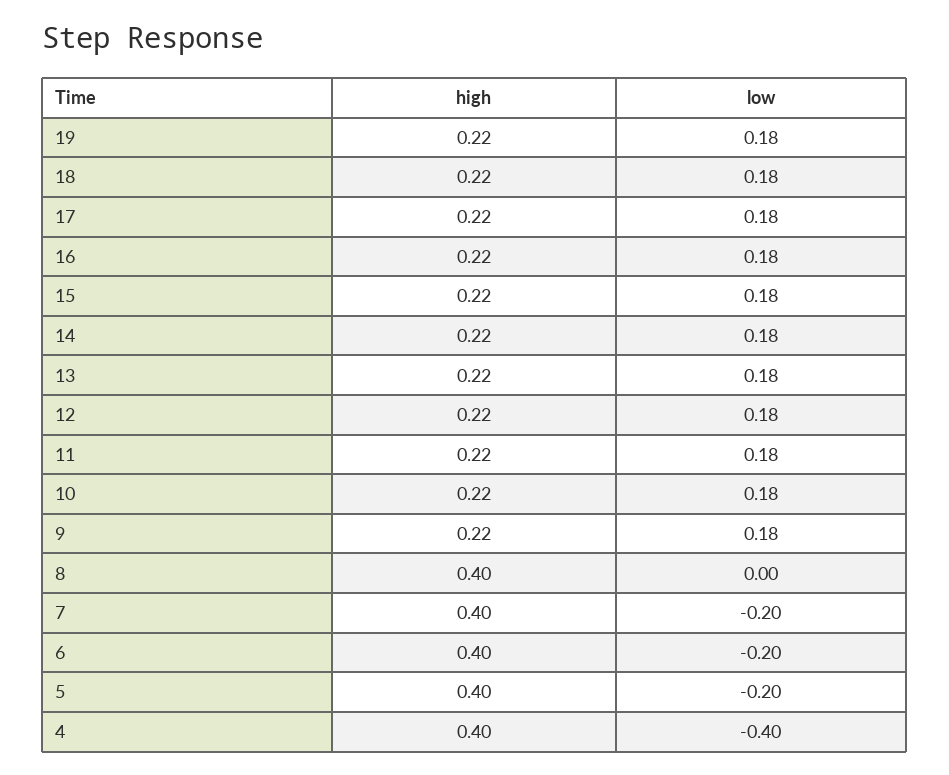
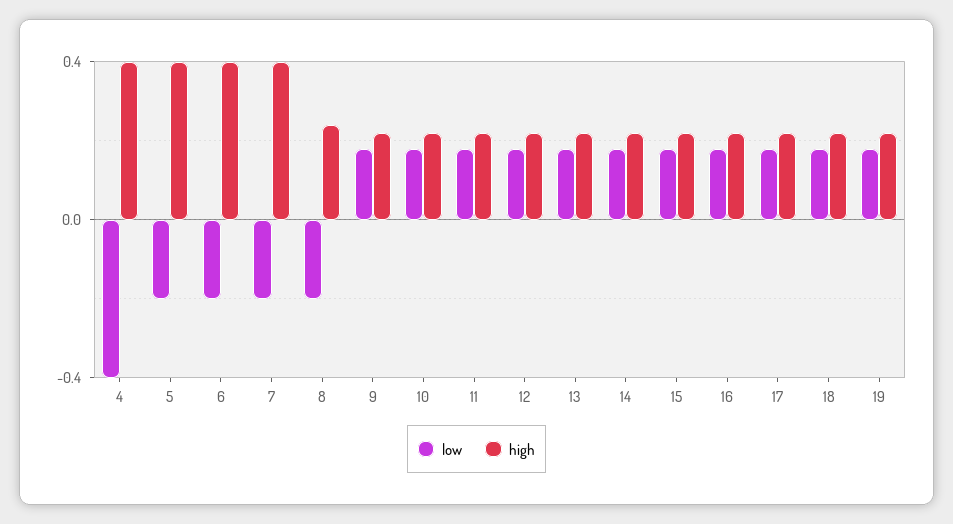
high, 8: 0.4 -> 0.25
low, 8: 0 -> -0.2

